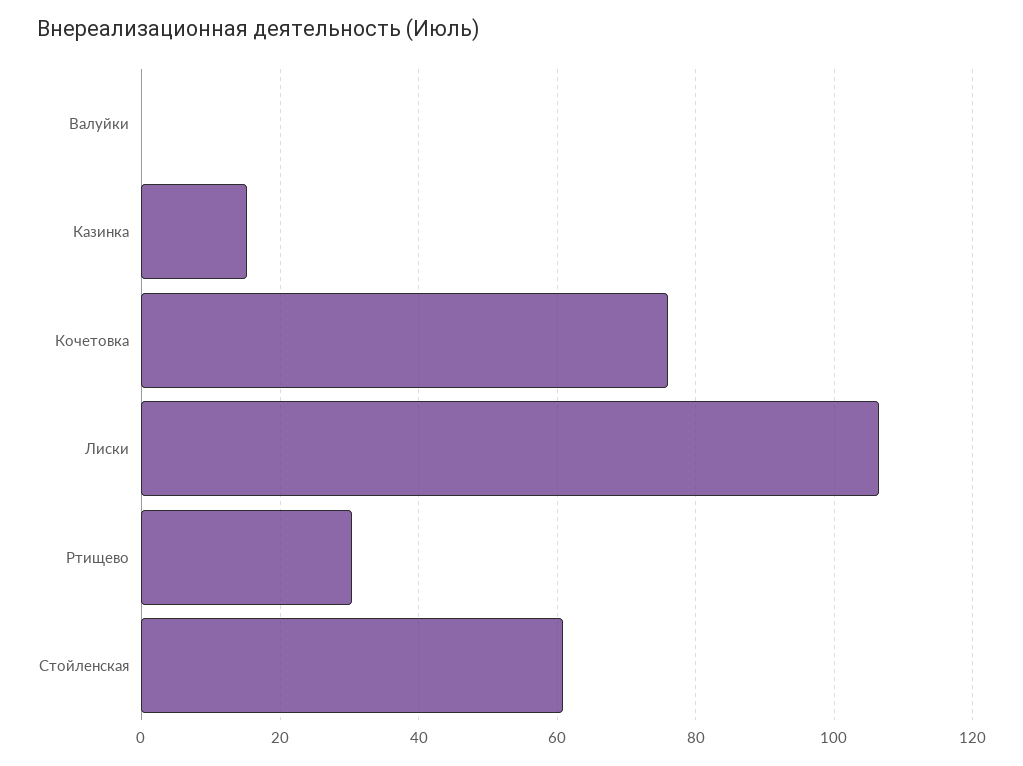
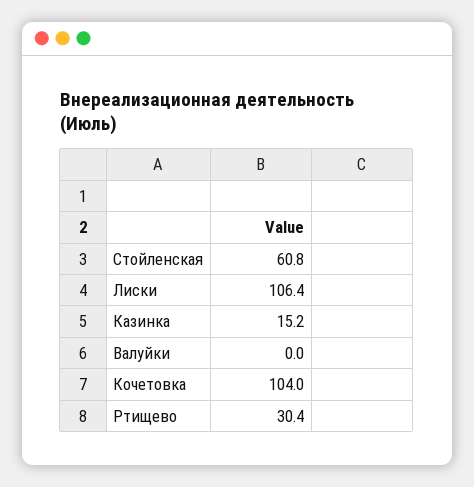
Кочетовка: 76 -> 104

